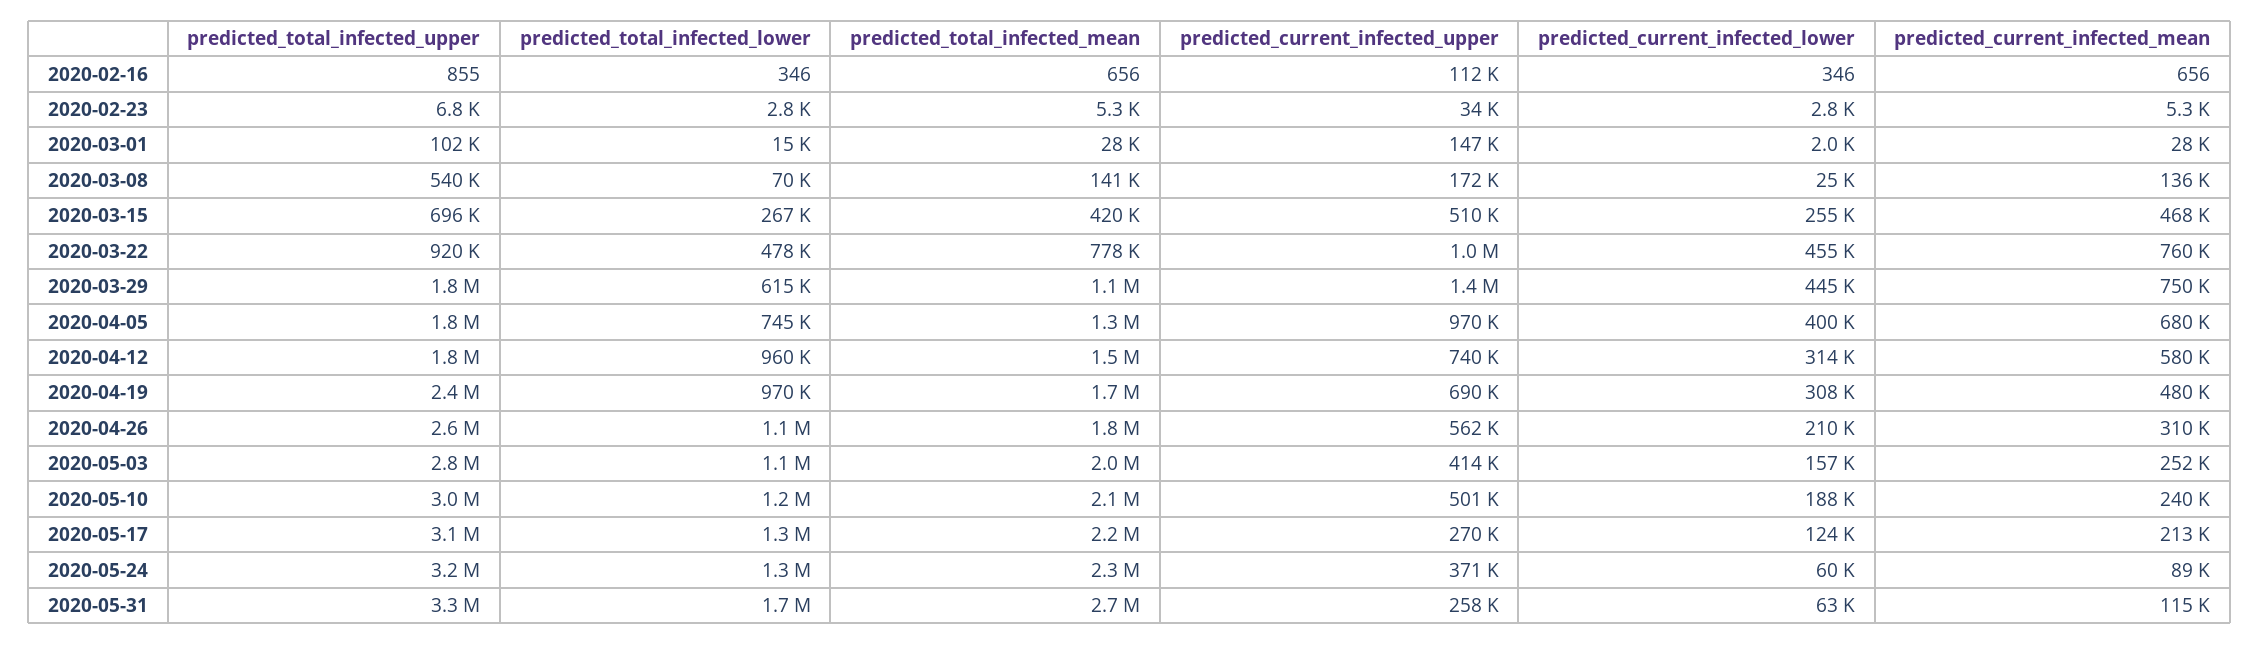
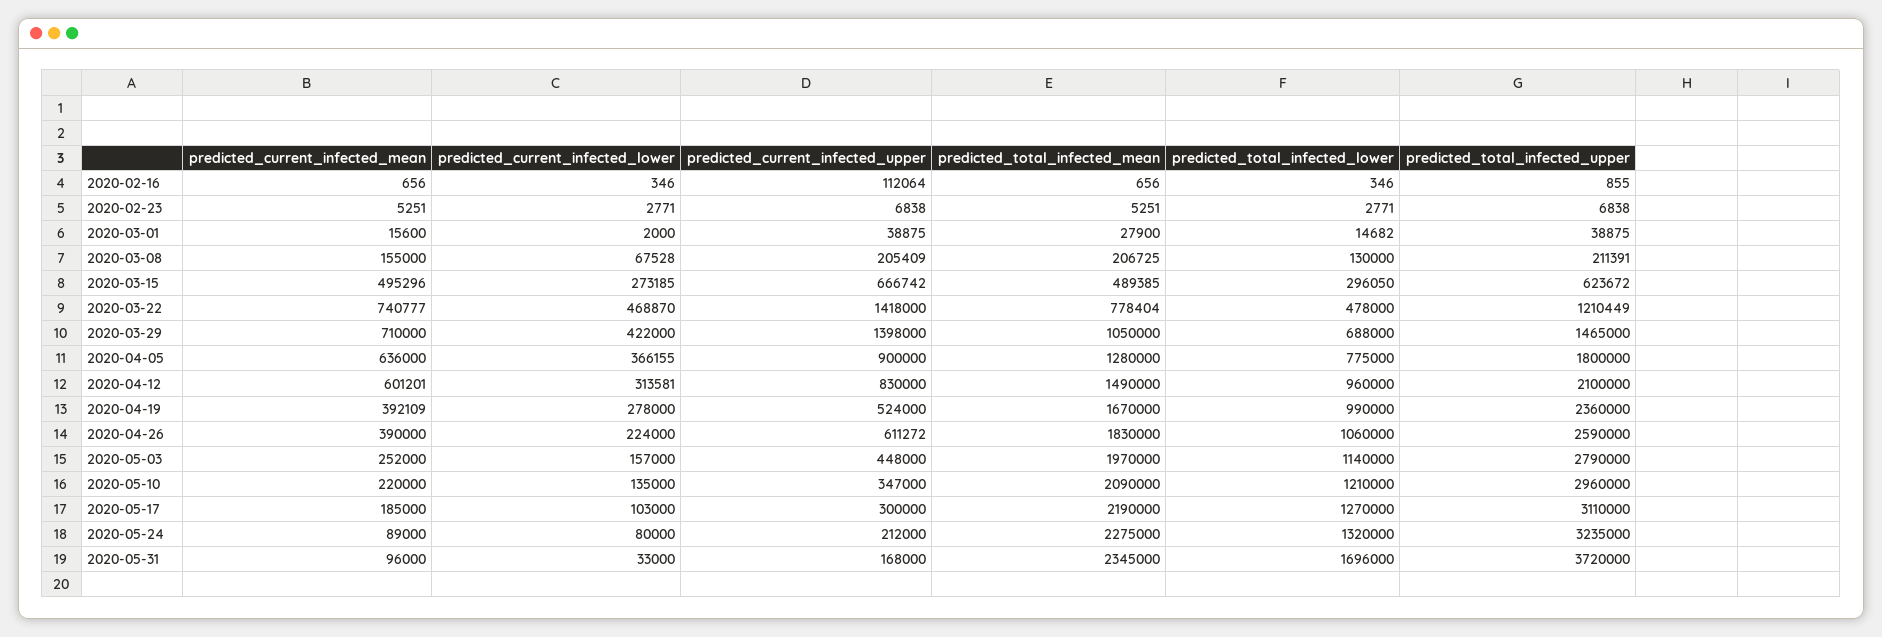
predicted_current_infected_upper, 2020-02-23: 34000 -> 6838
predicted_total_infected_upper, 2020-03-01: 102000 -> 38875
predicted_current_infected_upper, 2020-03-01: 147000 -> 38875
predicted_current_infected_mean, 2020-03-01: 28000 -> 15600
predicted_total_infected_upper, 2020-03-08: 540000 -> 211391
predicted_total_infected_lower, 2020-03-08: 70000 -> 130000
predicted_total_infected_mean, 2020-03-08: 141000 -> 206725
predicted_current_infected_upper, 2020-03-08: 172000 -> 205409
predicted_current_infected_lower, 2020-03-08: 25000 -> 67528
predicted_current_infected_mean, 2020-03-08: 136000 -> 155000
predicted_total_infected_upper, 2020-03-15: 696000 -> 623672
predicted_total_infected_lower, 2020-03-15: 267000 -> 296050
predicted_total_infected_mean, 2020-03-15: 420000 -> 489385
predicted_current_infected_upper, 2020-03-15: 510000 -> 666742
predicted_current_infected_lower, 2020-03-15: 255000 -> 273185
predicted_current_infected_mean, 2020-03-15: 468000 -> 495296
predicted_total_infected_upper, 2020-03-22: 920000 -> 1210449
predicted_current_infected_upper, 2020-03-22: 1000000 -> 1418000
predicted_current_infected_lower, 2020-03-22: 455000 -> 468870
predicted_current_infected_mean, 2020-03-22: 760000 -> 740777
predicted_total_infected_upper, 2020-03-29: 1800000 -> 1465000
predicted_total_infected_lower, 2020-03-29: 615000 -> 688000
predicted_current_infected_lower, 2020-03-29: 445000 -> 422000
predicted_current_infected_mean, 2020-03-29: 750000 -> 710000
predicted_total_infected_lower, 2020-04-05: 745000 -> 775000
predicted_current_infected_upper, 2020-04-05: 970000 -> 900000
predicted_current_infected_lower, 2020-04-05: 400000 -> 366155
predicted_current_infected_mean, 2020-04-05: 680000 -> 636000
predicted_total_infected_upper, 2020-04-12: 1800000 -> 2100000
predicted_current_infected_upper, 2020-04-12: 740000 -> 830000
predicted_current_infected_mean, 2020-04-12: 580000 -> 601201
predicted_total_infected_lower, 2020-04-19: 970000 -> 990000
predicted_current_infected_upper, 2020-04-19: 690000 -> 524000
predicted_current_infected_lower, 2020-04-19: 308000 -> 278000
predicted_current_infected_mean, 2020-04-19: 480000 -> 392109
predicted_current_infected_upper, 2020-04-26: 562000 -> 611272
predicted_current_infected_lower, 2020-04-26: 210000 -> 224000
predicted_current_infected_mean, 2020-04-26: 310000 -> 390000
predicted_current_infected_upper, 2020-05-03: 414000 -> 448000
predicted_current_infected_upper, 2020-05-10: 501000 -> 347000
predicted_current_infected_lower, 2020-05-10: 188000 -> 135000
predicted_current_infected_mean, 2020-05-10: 240000 -> 220000
predicted_current_infected_upper, 2020-05-17: 270000 -> 300000
predicted_current_infected_lower, 2020-05-17: 124000 -> 103000
predicted_current_infected_mean, 2020-05-17: 213000 -> 185000
predicted_current_infected_upper, 2020-05-24: 371000 -> 212000
predicted_current_infected_lower, 2020-05-24: 60000 -> 80000
predicted_total_infected_upper, 2020-05-31: 3300000 -> 3720000
predicted_total_infected_mean, 2020-05-31: 2700000 -> 2345000
predicted_current_infected_upper, 2020-05-31: 258000 -> 168000
predicted_current_infected_lower, 2020-05-31: 63000 -> 33000
predicted_current_infected_mean, 2020-05-31: 115000 -> 96000

